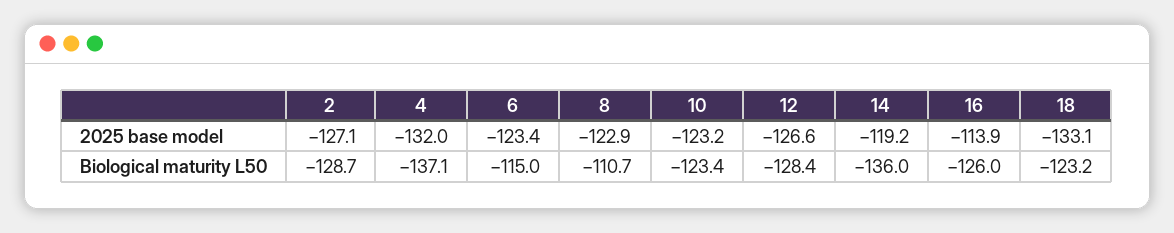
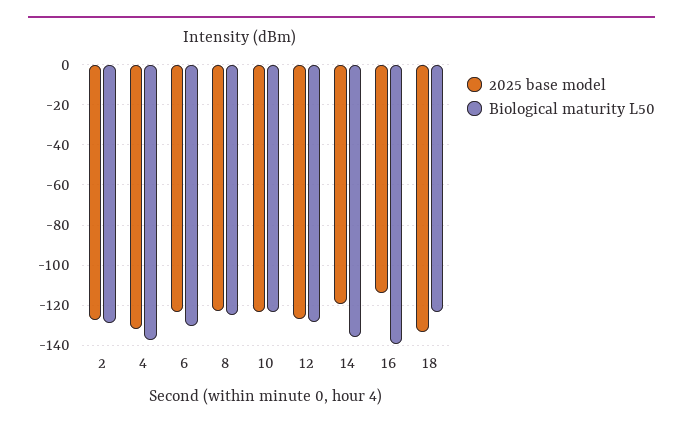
Biological maturity L50, 6: -115 -> -130
Biological maturity L50, 8: -110.7 -> -125
Biological maturity L50, 16: -126 -> -140

